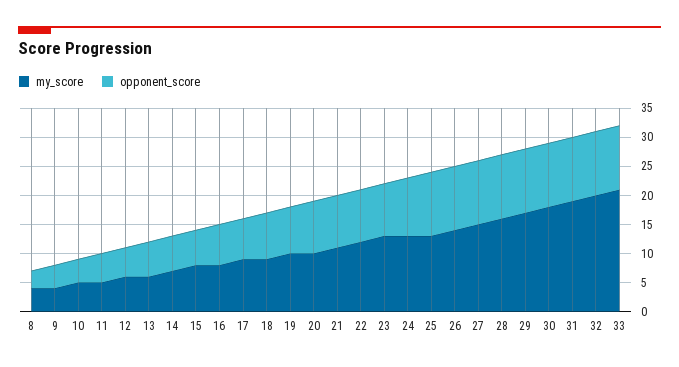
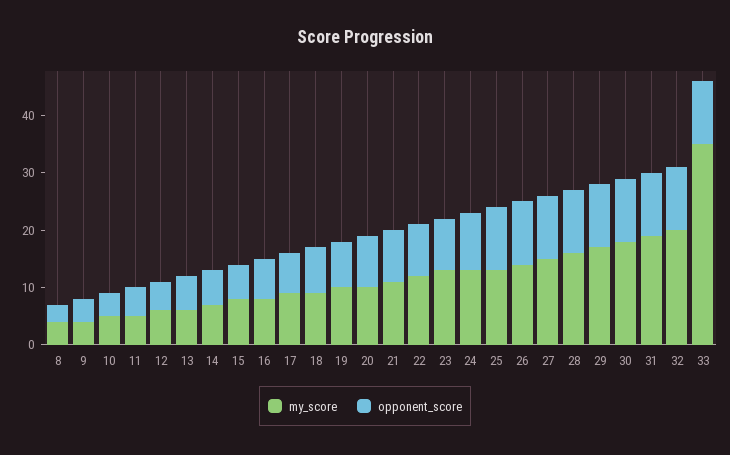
my_score, 33: 20 -> 35

